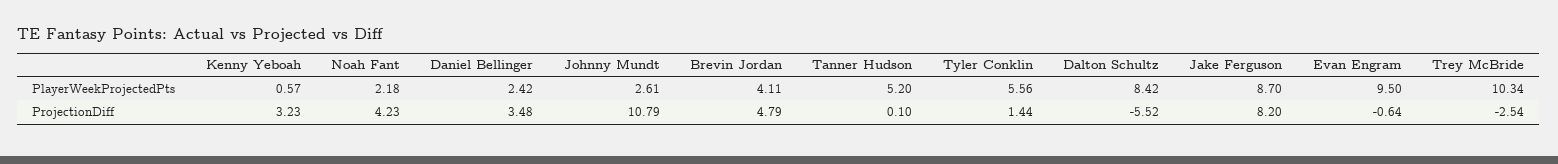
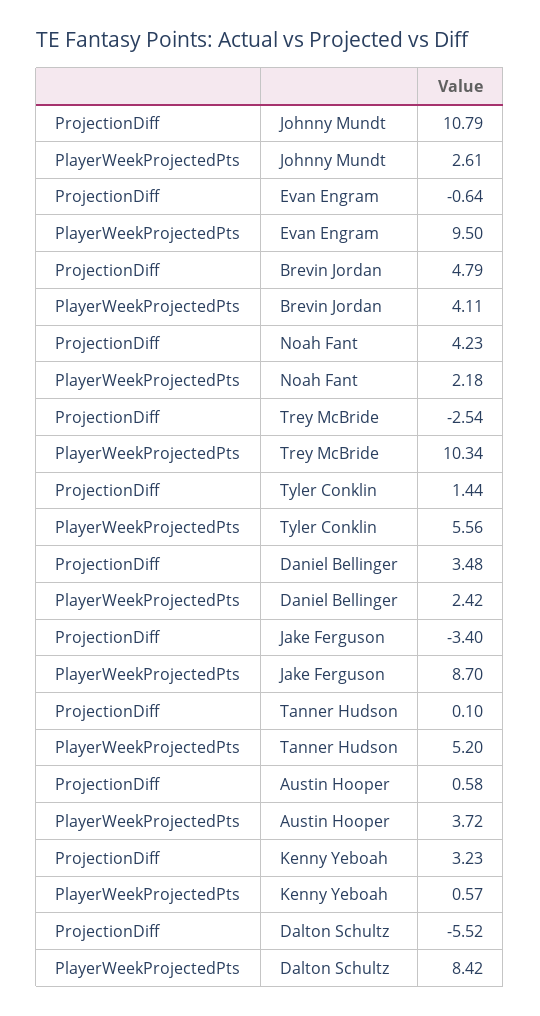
Jake Ferguson, ProjectionDiff: 8.2 -> -3.4
Austin Hooper, ProjectionDiff: none -> 0.58
Austin Hooper, PlayerWeekProjectedPts: none -> 3.72

